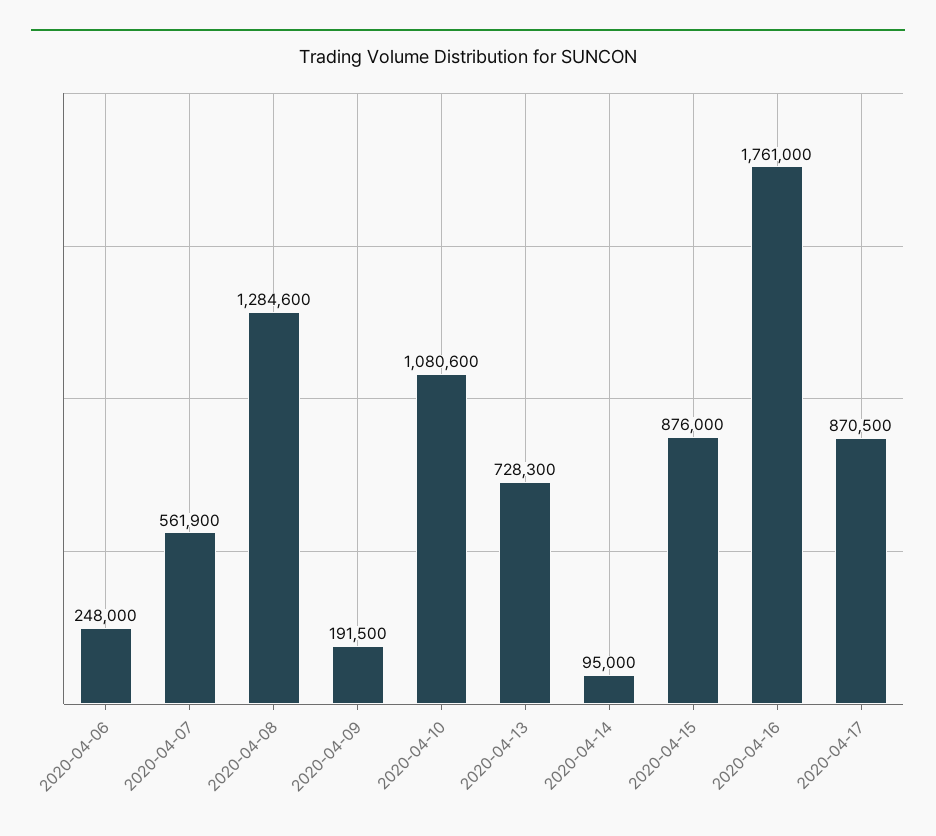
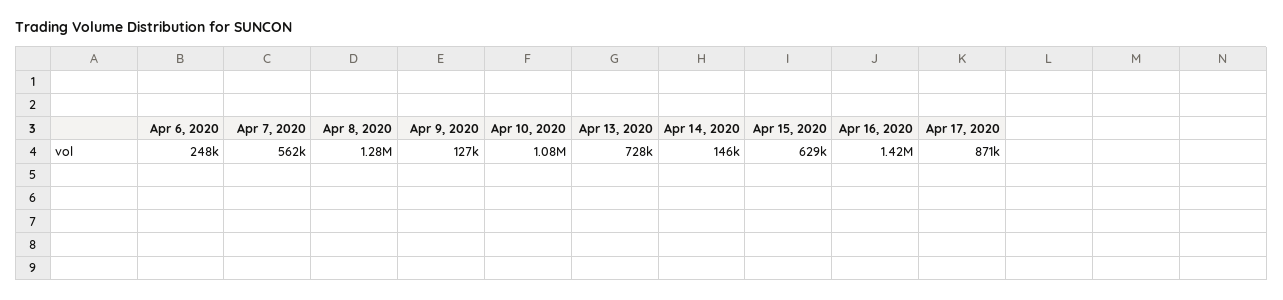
2020-04-09: 191500 -> 127000
2020-04-14: 95000 -> 146000
2020-04-15: 876000 -> 629000
2020-04-16: 1761000 -> 1420000

